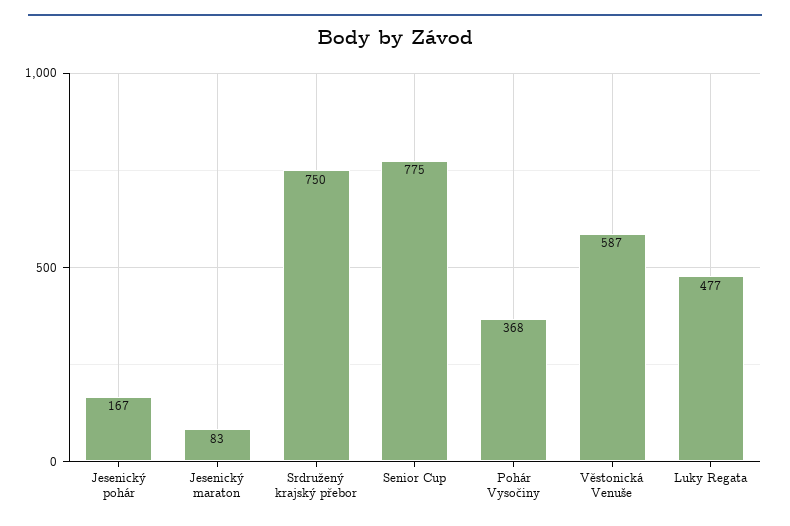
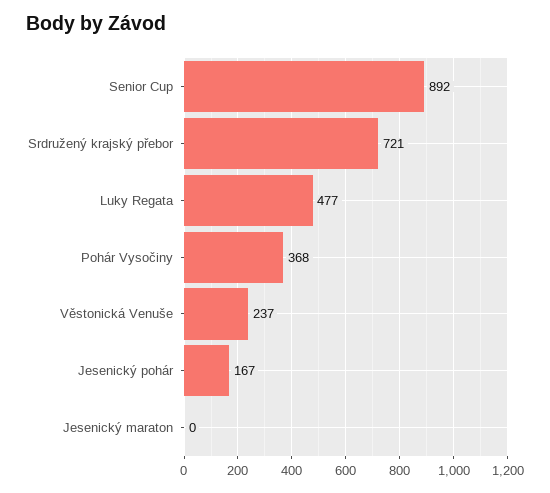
Jesenický maraton: 83 -> 0
Srdružený krajský přebor: 750 -> 721
Senior Cup: 775 -> 892
Věstonická Venuše: 587 -> 237

